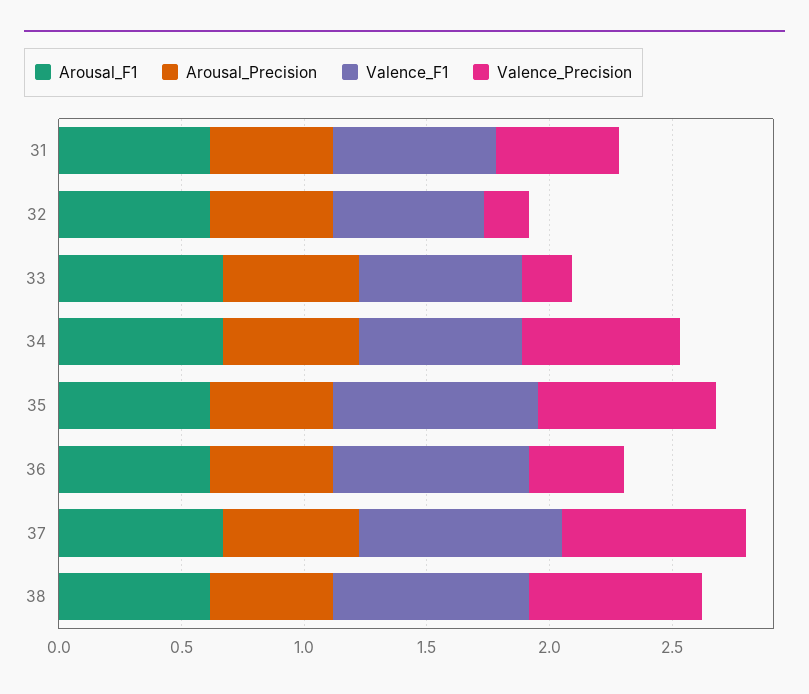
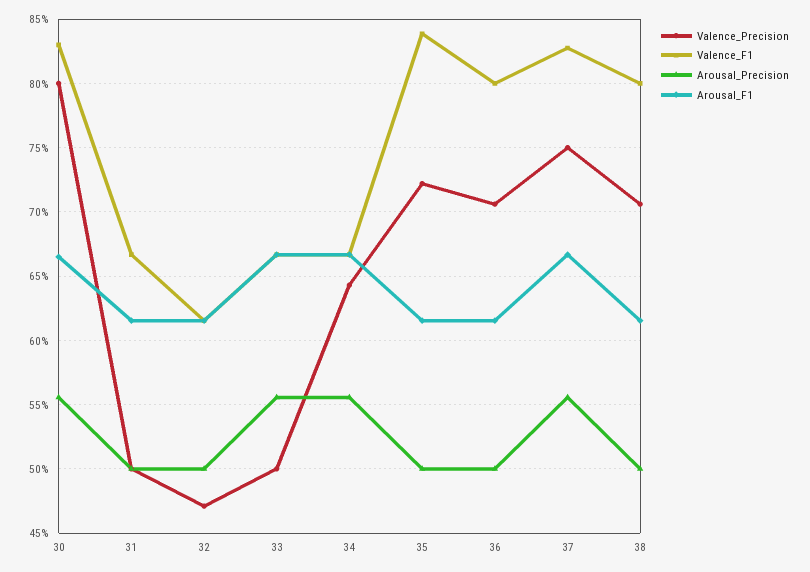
Valence_Precision, 32: 0.2 -> 0.47
Valence_Precision, 33: 0.2 -> 0.5
Valence_Precision, 36: 0.4 -> 0.705
Valence_Precision, 30: none -> 0.8
Valence_F1, 30: none -> 0.83
Arousal_Precision, 30: none -> 0.555
Arousal_F1, 30: none -> 0.665

